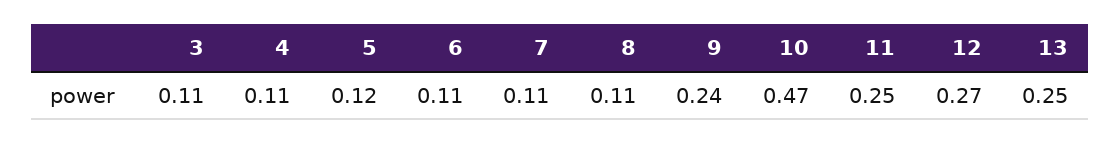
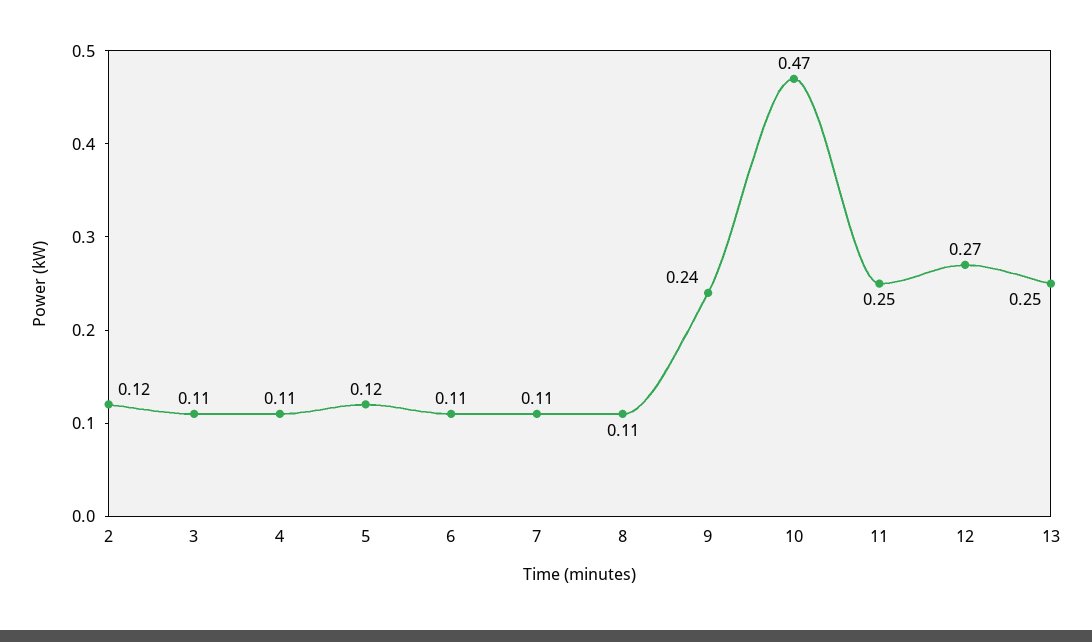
2: none -> 0.12

